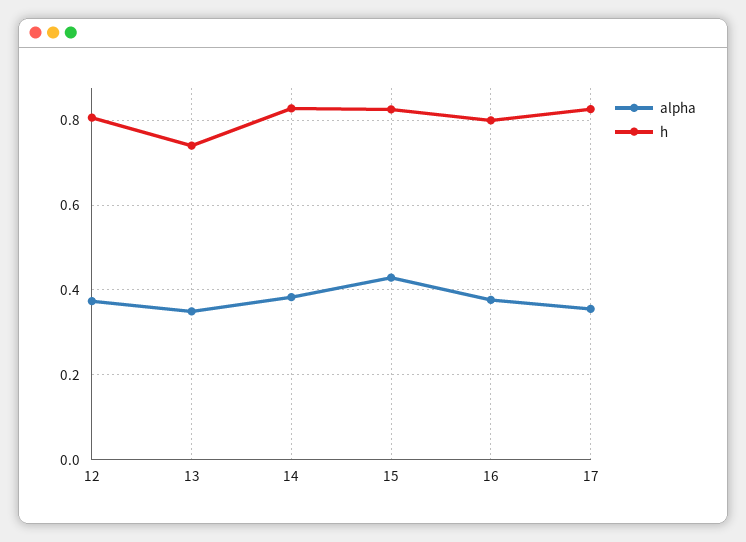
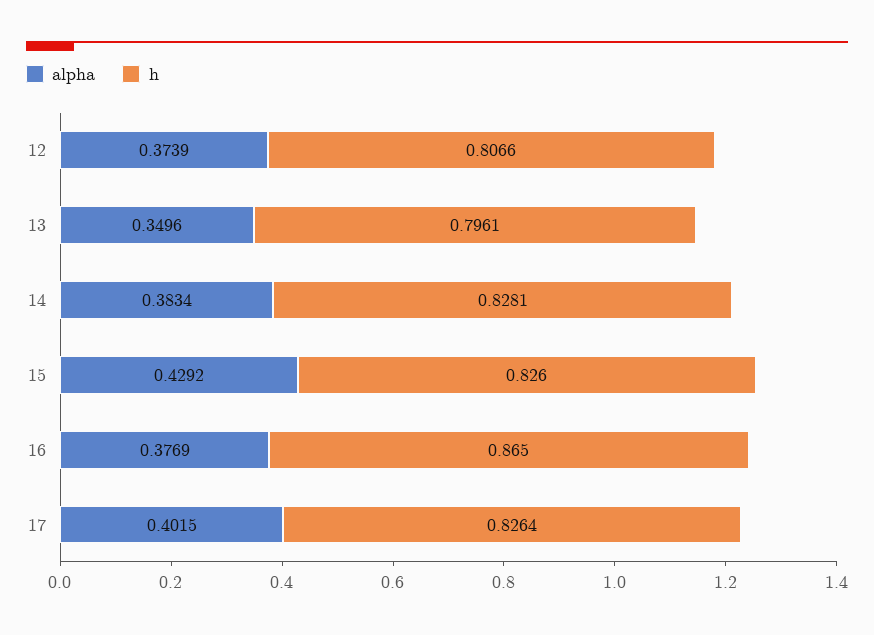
h, 13: 0.74 -> 0.7961
h, 16: 0.8 -> 0.865
alpha, 17: 0.36 -> 0.4015

